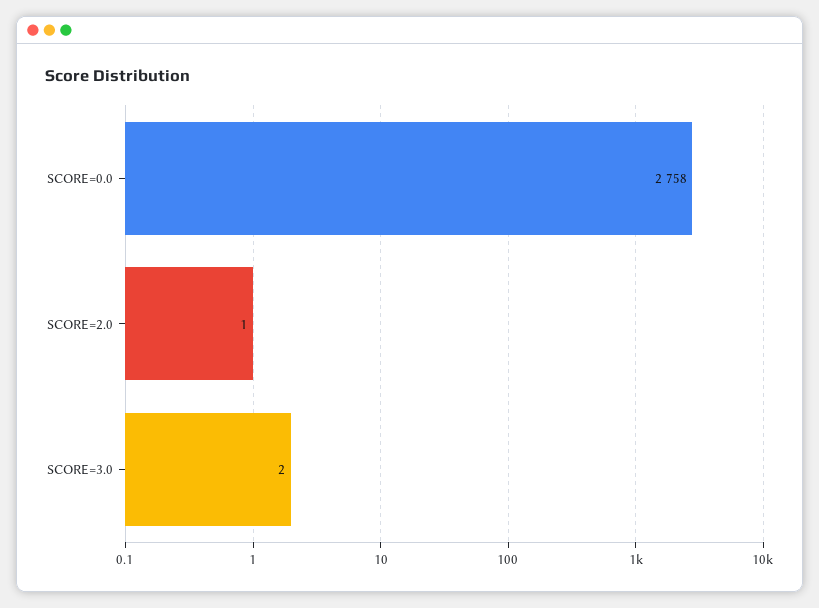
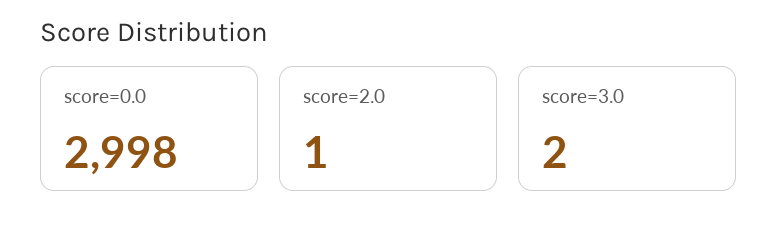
SCORE=0.0: 2758 -> 2998

